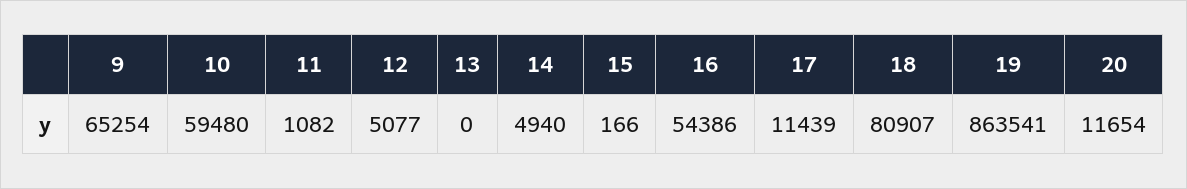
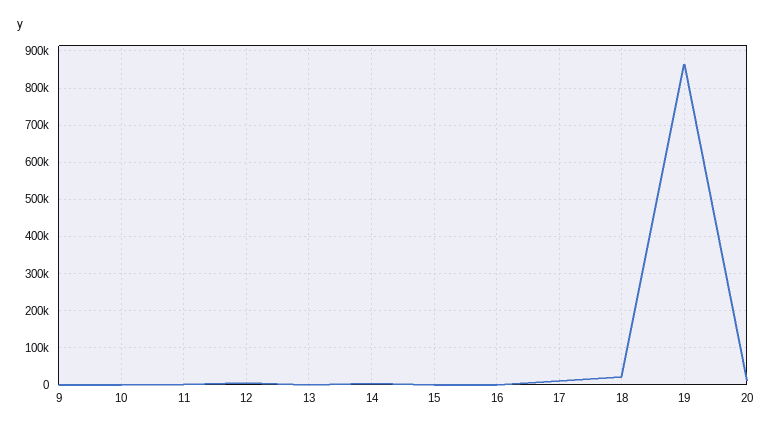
9: 65254 -> 0
10: 59480 -> 0
16: 54386 -> 0
18: 80907 -> 20000

